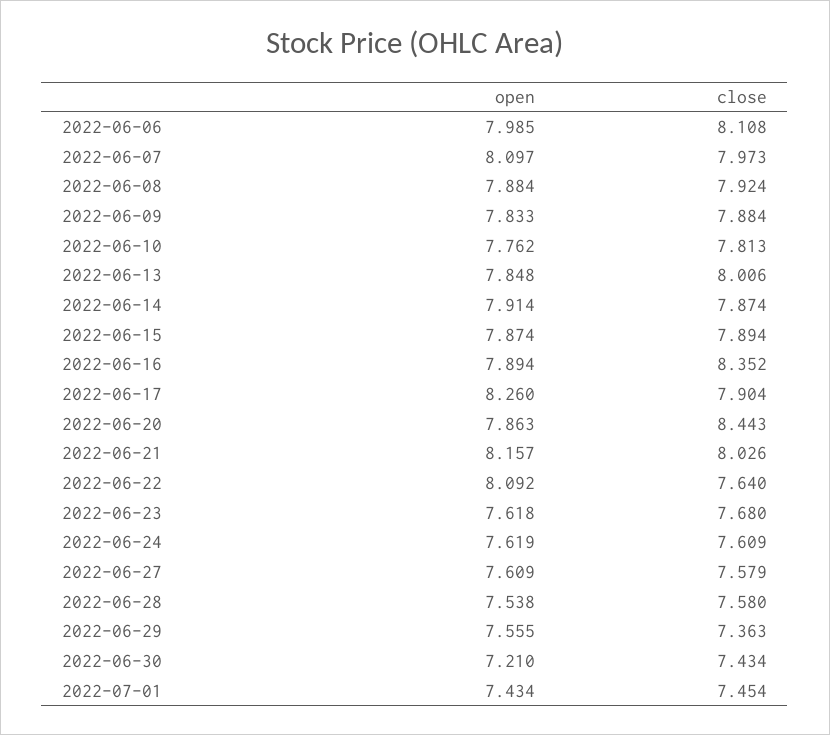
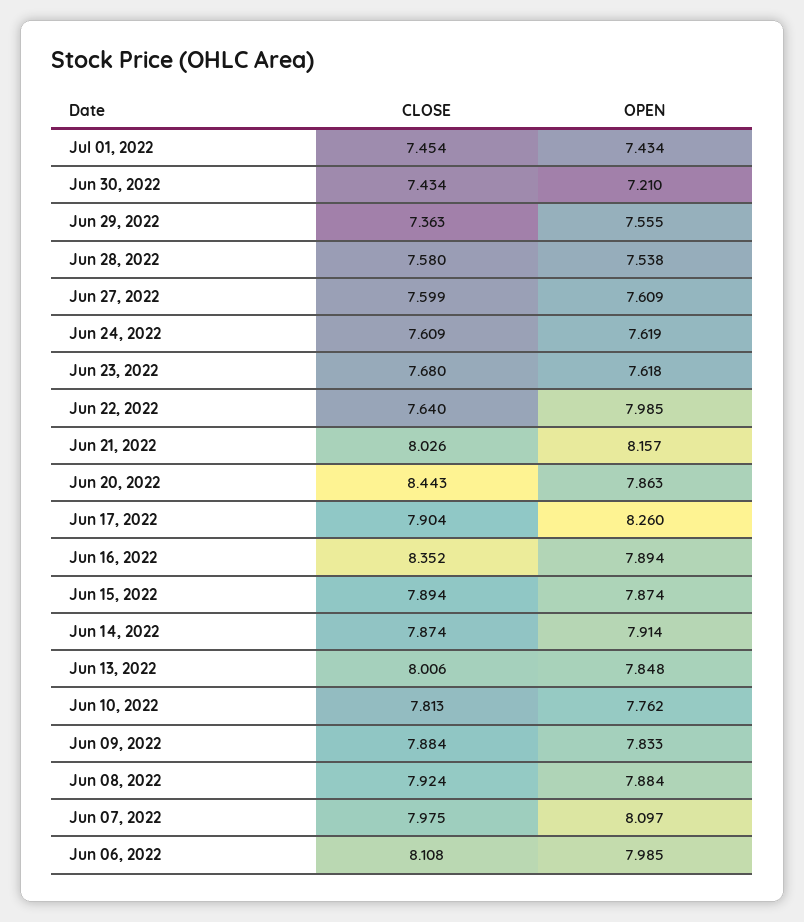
close, 2022-06-07: 7.973 -> 7.975
open, 2022-06-22: 8.092 -> 7.985
close, 2022-06-27: 7.579 -> 7.599

